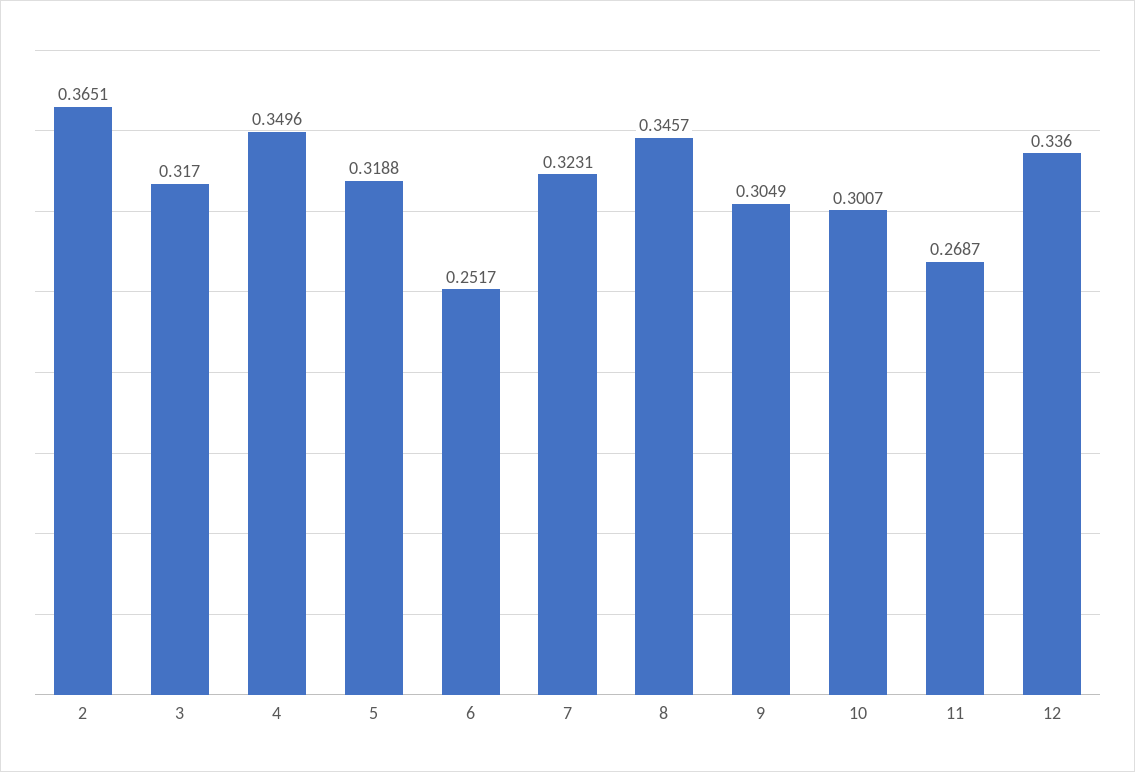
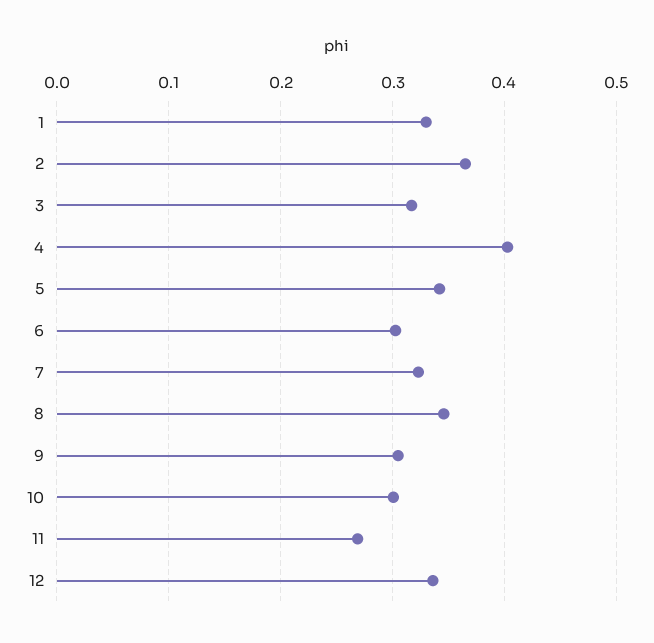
4: 0.3496 -> 0.4
5: 0.3188 -> 0.34
6: 0.2517 -> 0.3
1: none -> 0.33

